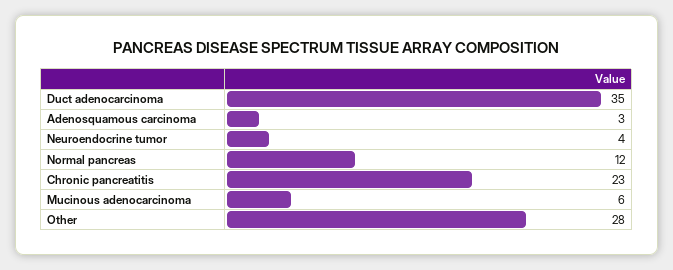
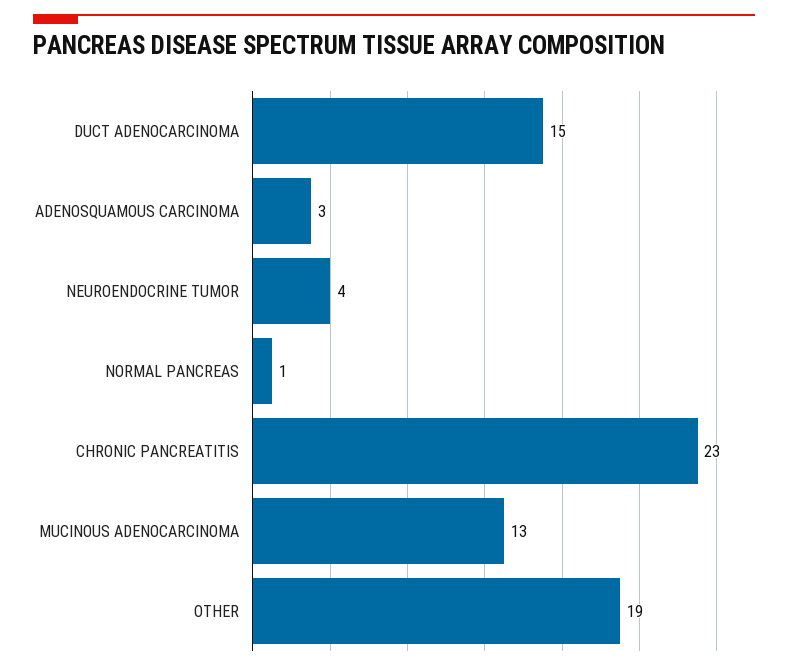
Duct adenocarcinoma: 35 -> 15
Normal pancreas: 12 -> 1
Mucinous adenocarcinoma: 6 -> 13
Other: 28 -> 19

